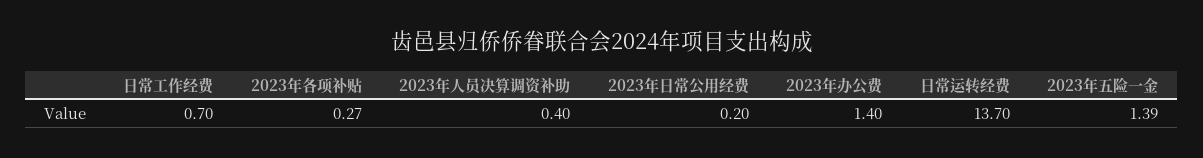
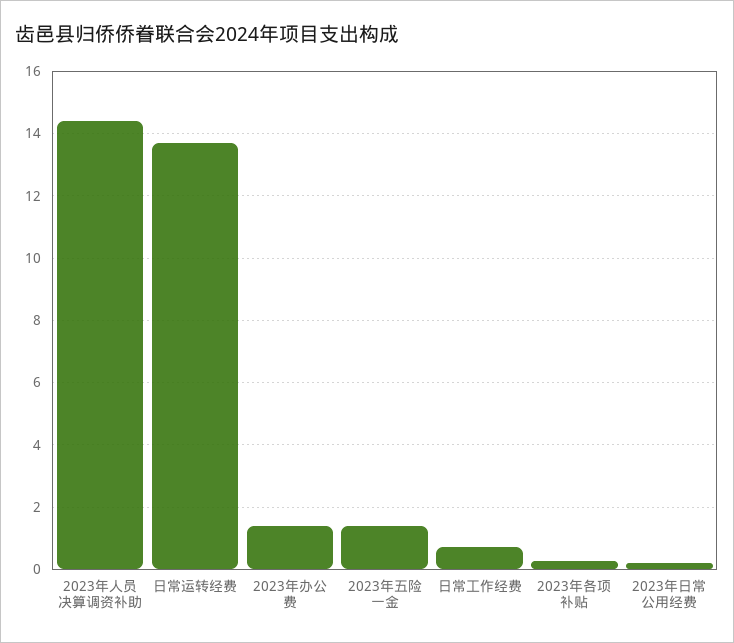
2023年人员决算调资补助: 0.4 -> 14.4

